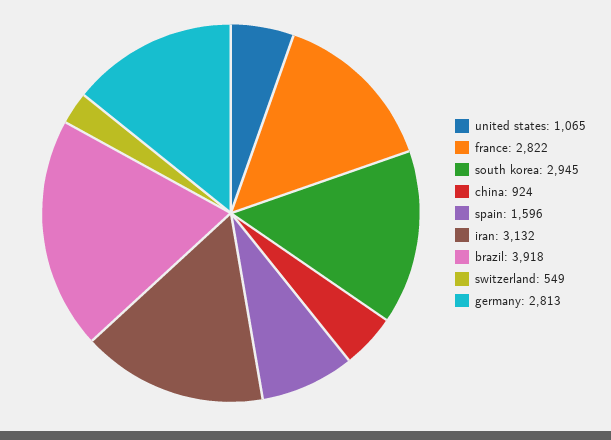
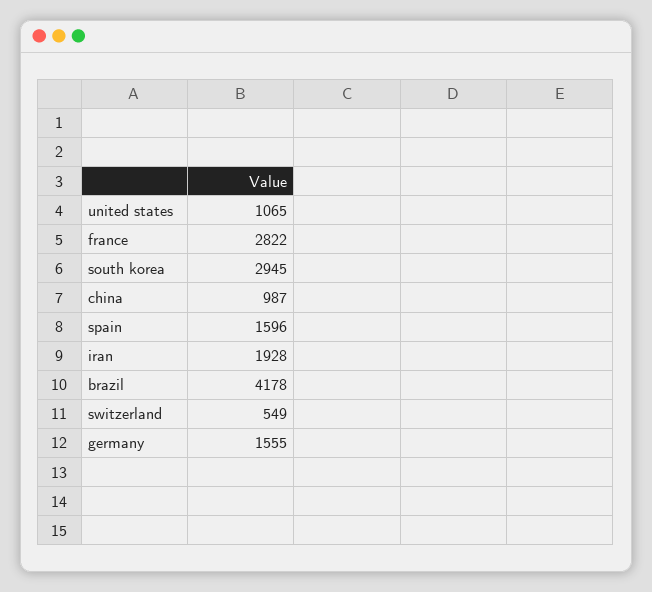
china: 924 -> 987
iran: 3132 -> 1928
brazil: 3918 -> 4178
germany: 2813 -> 1555

